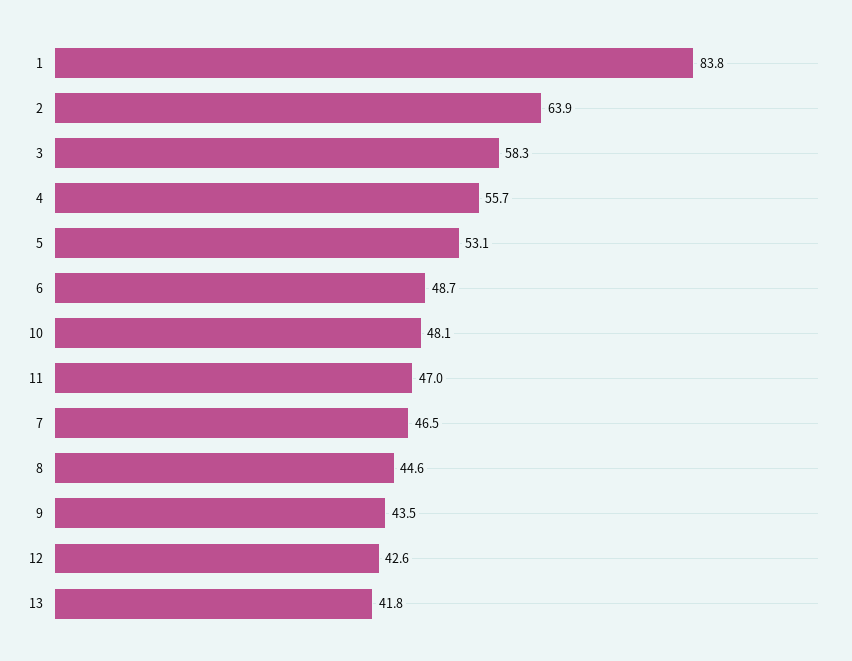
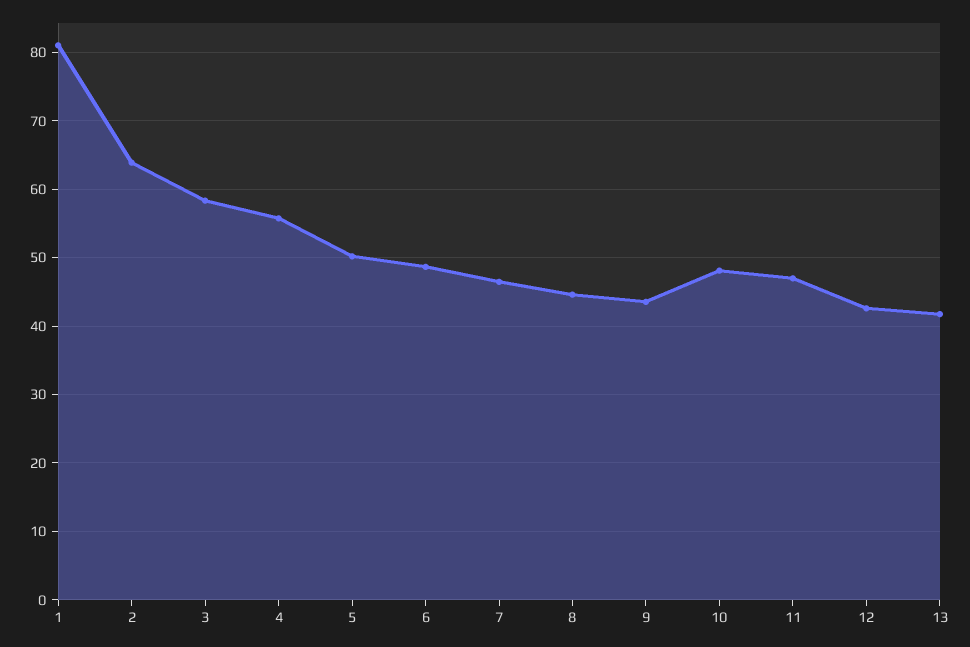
1: 83.8 -> 81
5: 53.1 -> 50

